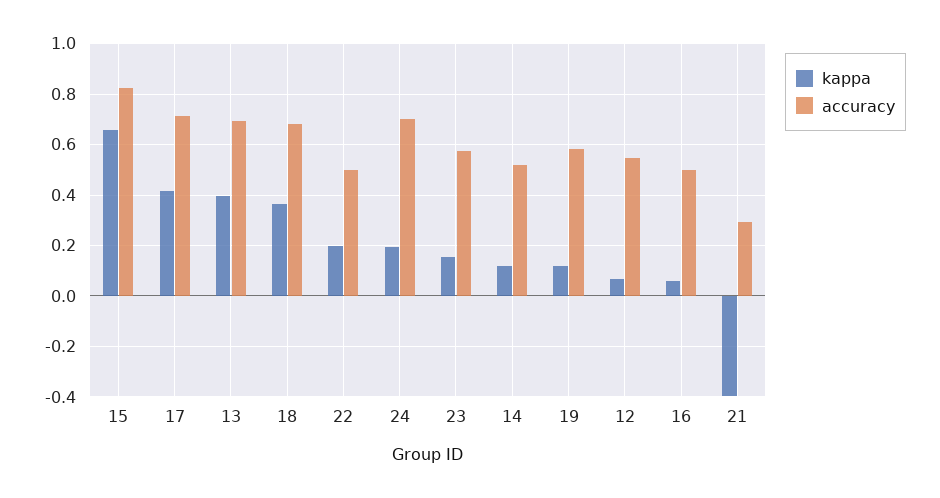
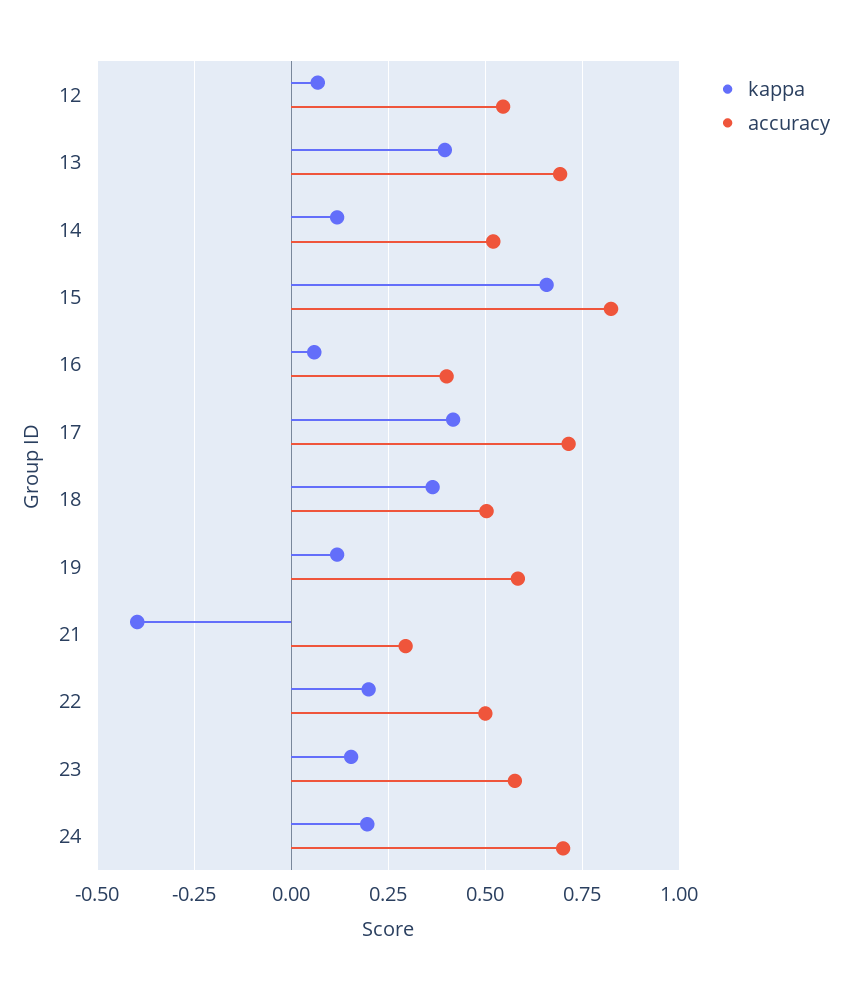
accuracy, 18: 0.675 -> 0.5
accuracy, 16: 0.5 -> 0.4

